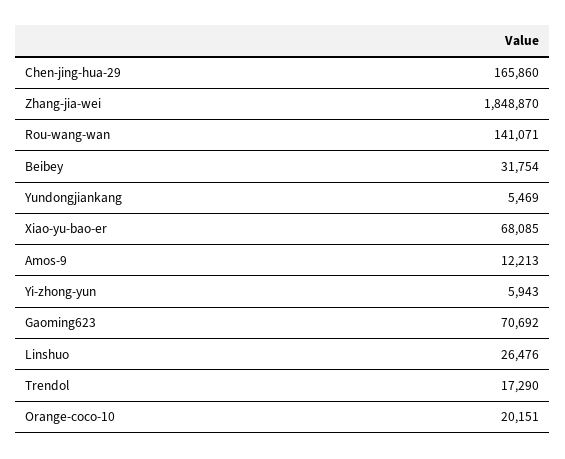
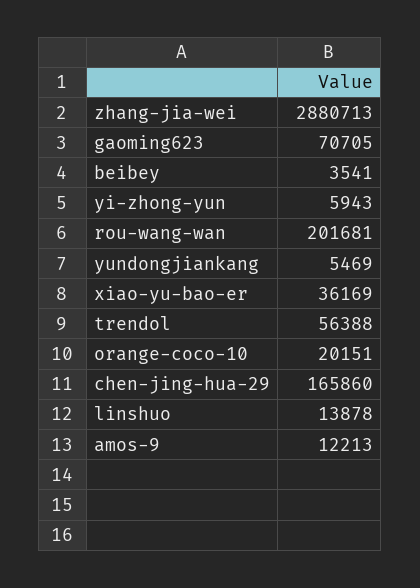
Zhang-jia-wei: 1848870 -> 2880713
Rou-wang-wan: 141071 -> 201681
Beibey: 31754 -> 3541
Xiao-yu-bao-er: 68085 -> 36169
Gaoming623: 70692 -> 70705
Linshuo: 26476 -> 13878
Trendol: 17290 -> 56388

